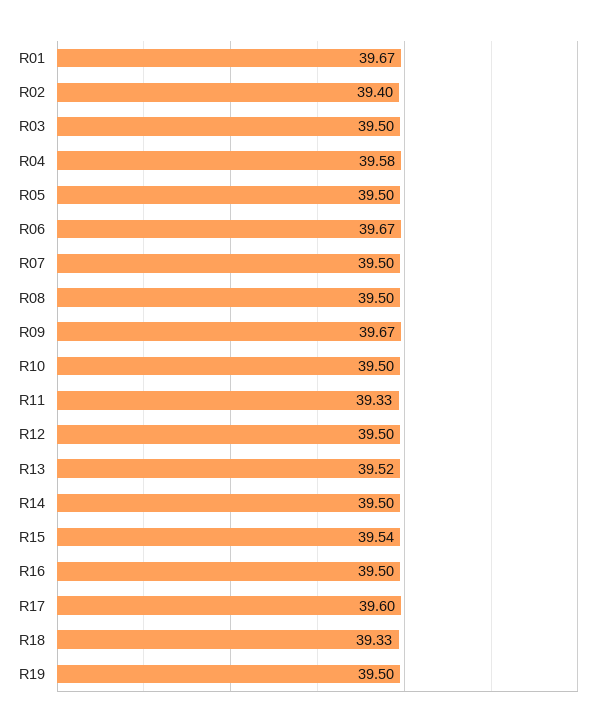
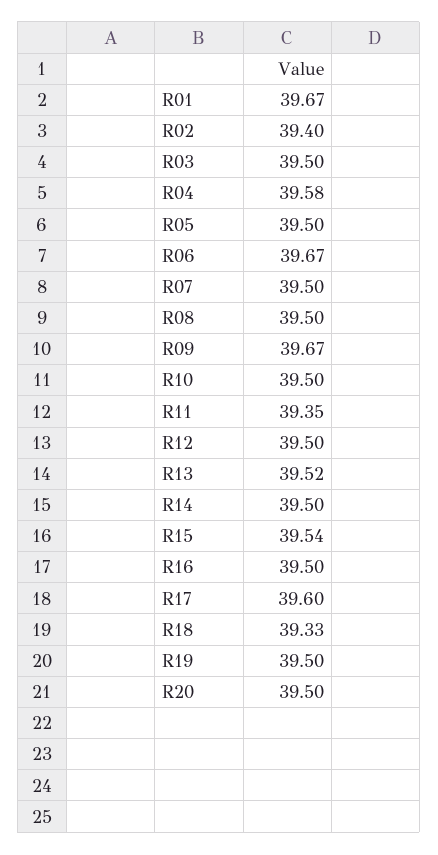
R11: 39.33 -> 39.35
R20: none -> 39.5

